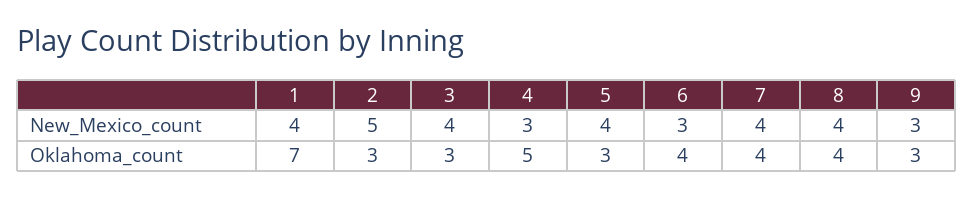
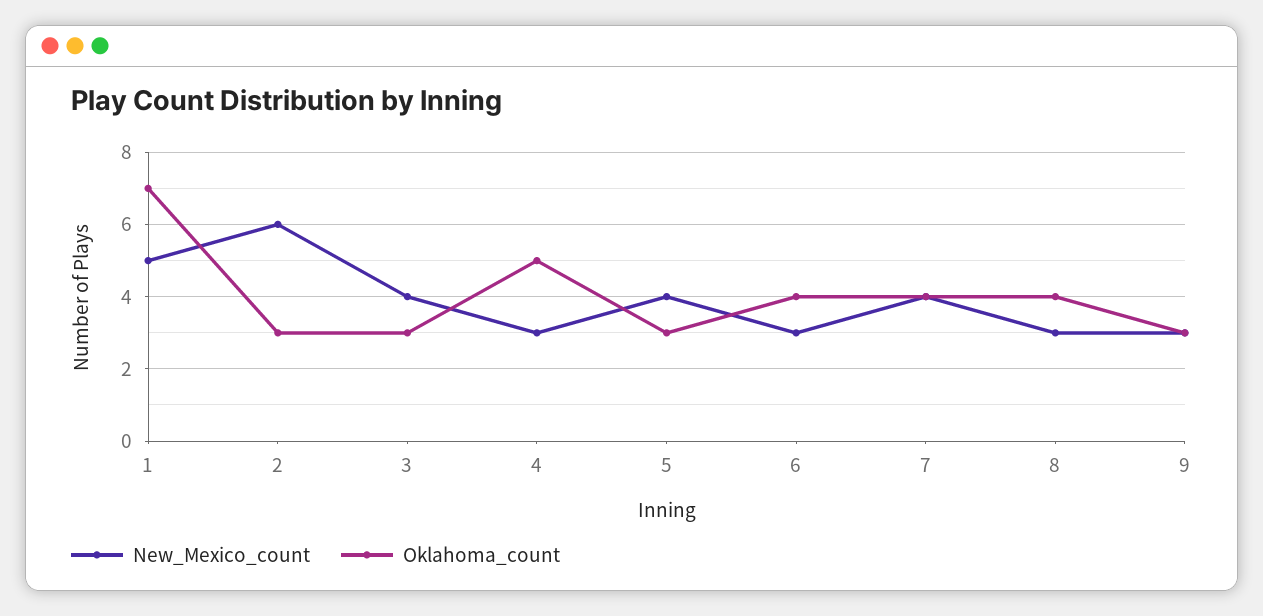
New_Mexico_count, 1: 4 -> 5
New_Mexico_count, 2: 5 -> 6
New_Mexico_count, 8: 4 -> 3

